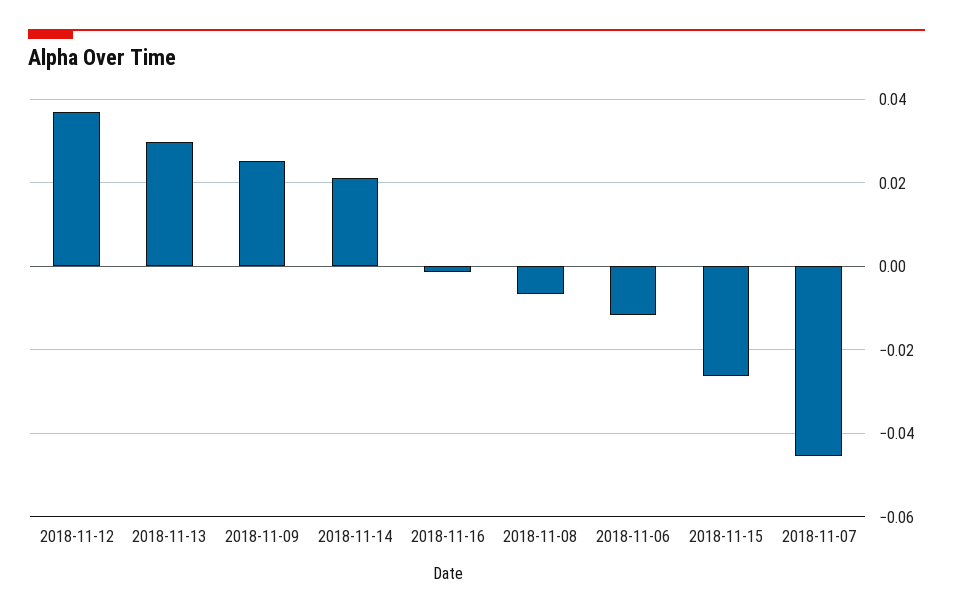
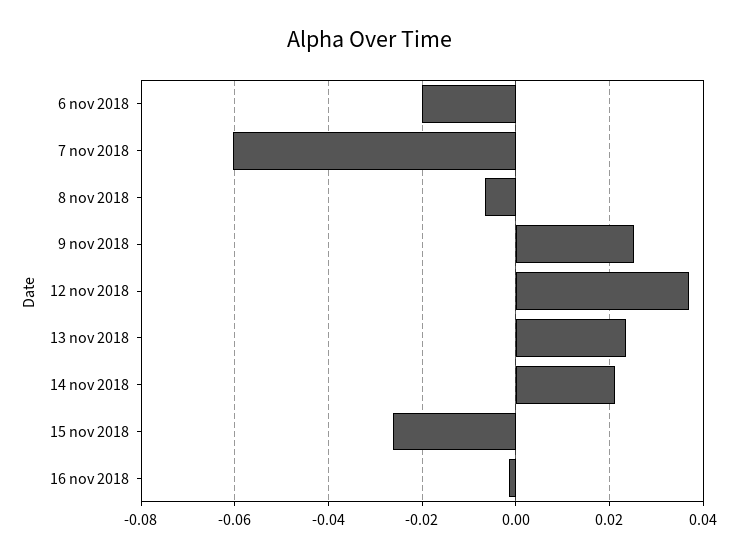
2018-11-13: 0.03 -> 0.024
2018-11-06: -0.012 -> -0.02
2018-11-07: -0.046 -> -0.06

